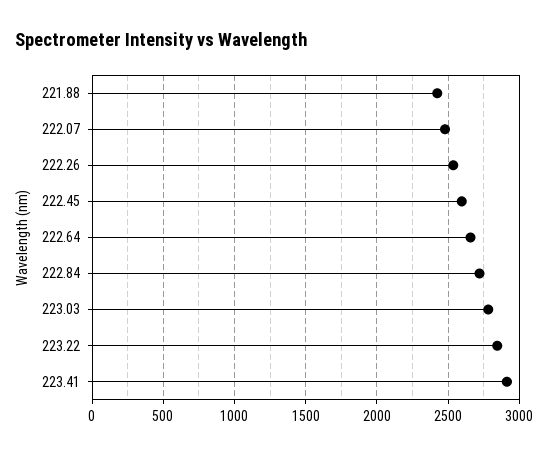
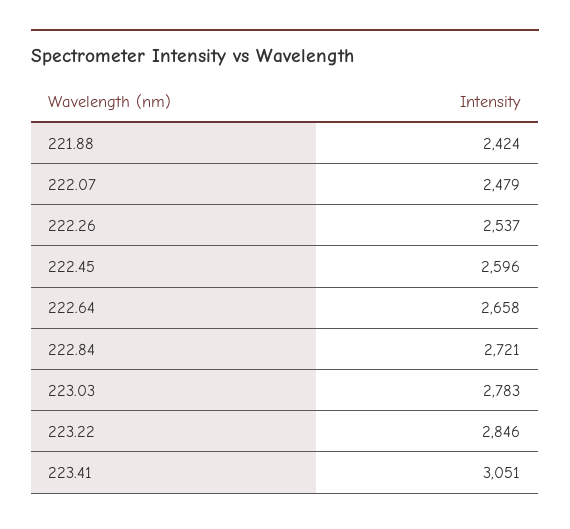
223.41: 2900 -> 3051

